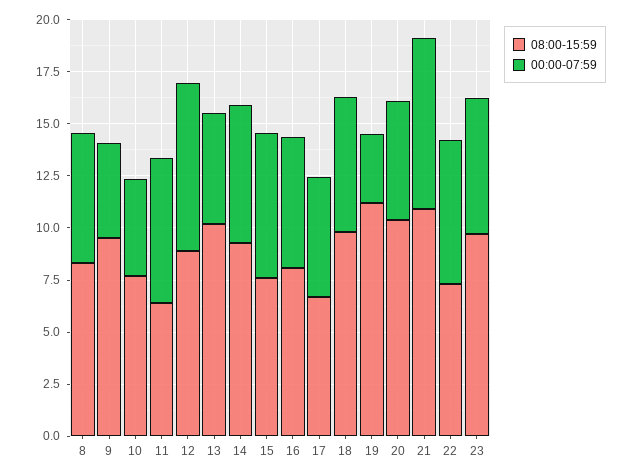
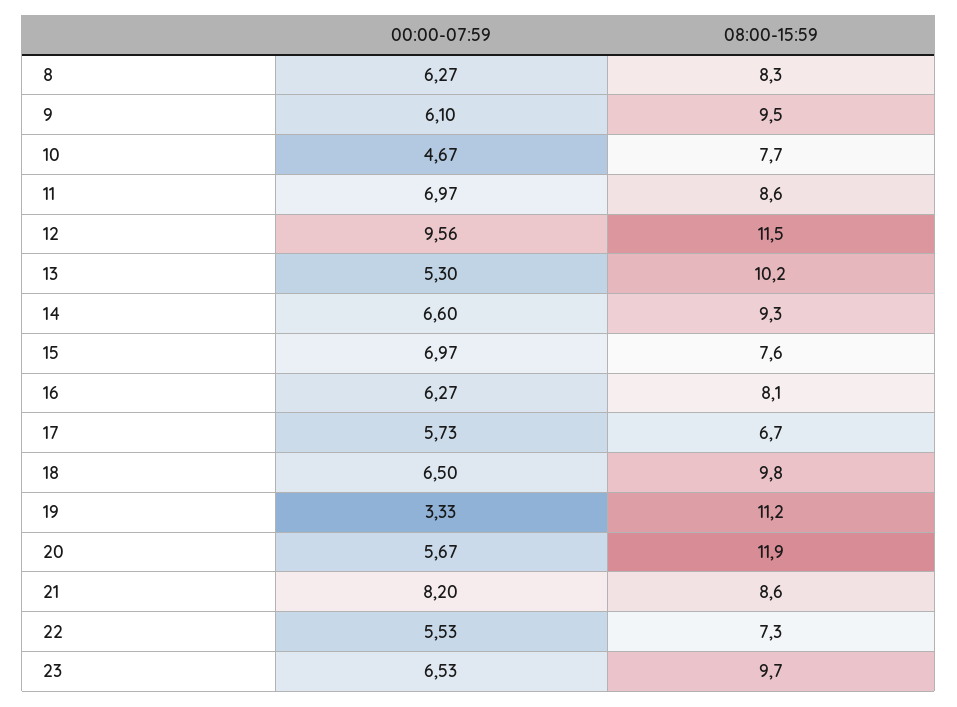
00:00-07:59, 9: 4.5 -> 6.1
08:00-15:59, 11: 6.5 -> 8.6
08:00-15:59, 12: 9 -> 11.5
00:00-07:59, 12: 8 -> 9.56
08:00-15:59, 20: 10.5 -> 11.9
08:00-15:59, 21: 11 -> 8.6
00:00-07:59, 22: 7 -> 5.53

